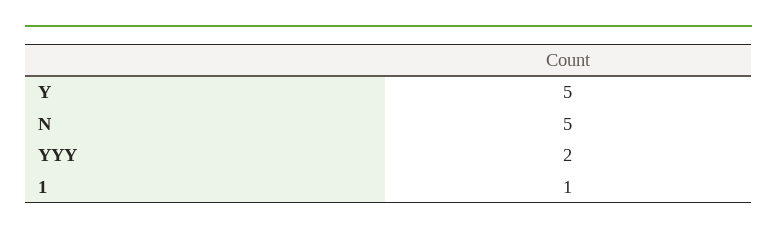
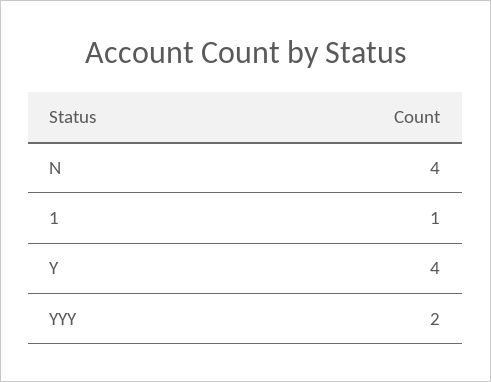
Y: 5 -> 4
N: 5 -> 4

